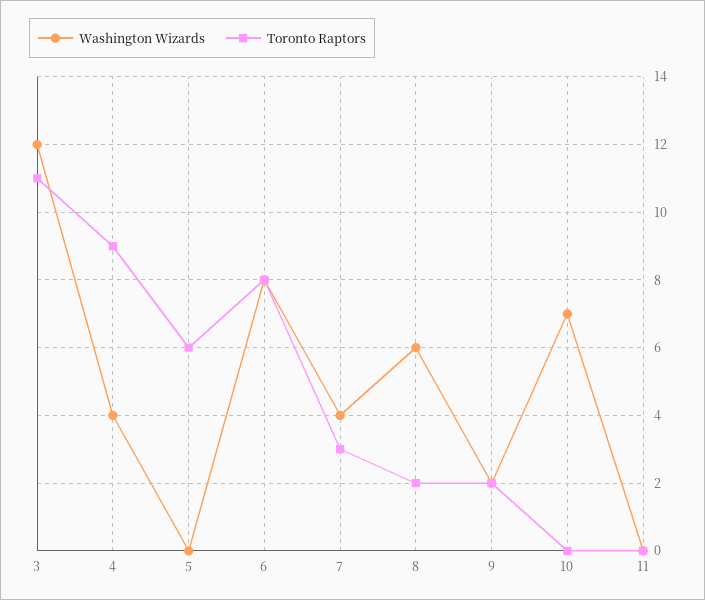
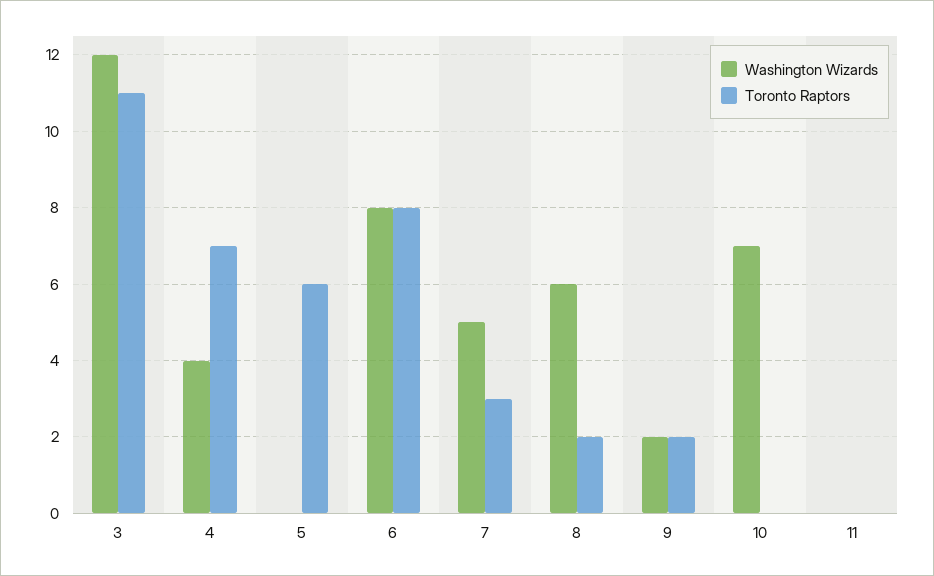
Toronto Raptors, 4: 9 -> 7
Washington Wizards, 7: 4 -> 5

